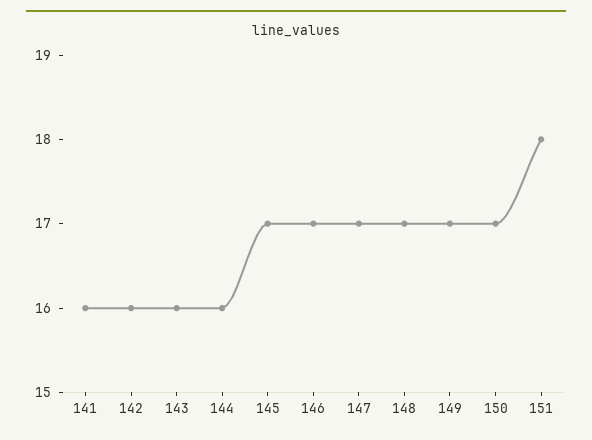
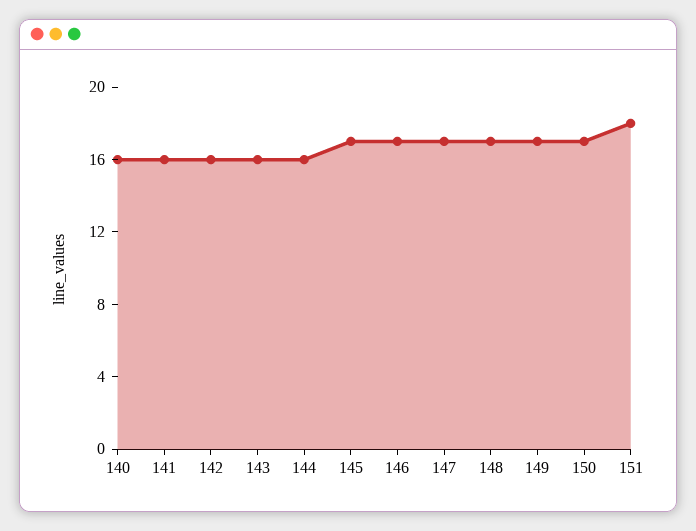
140: none -> 16

